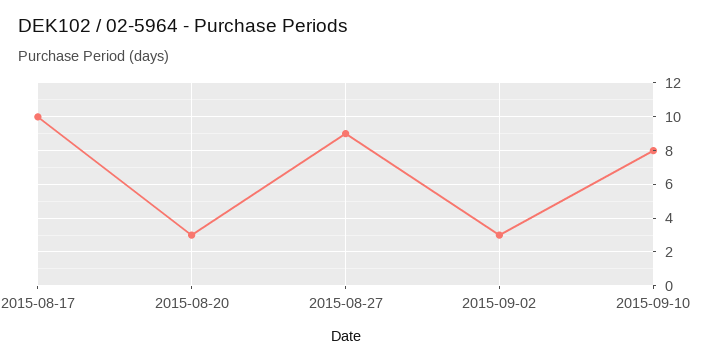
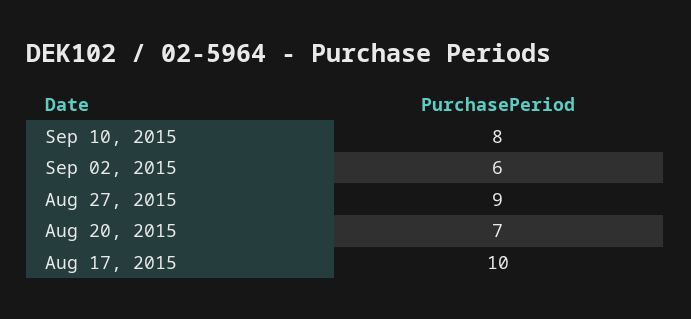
2015-08-20: 3 -> 7
2015-09-02: 3 -> 6

